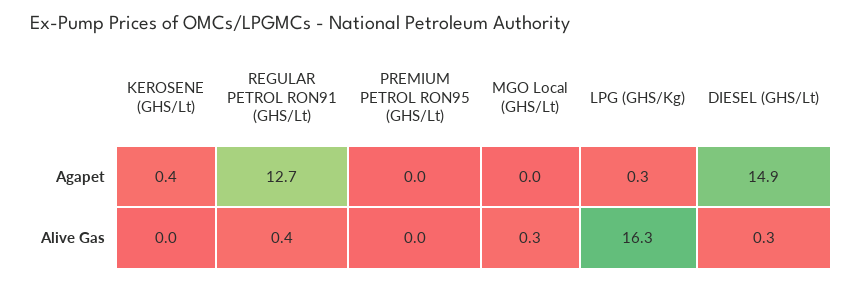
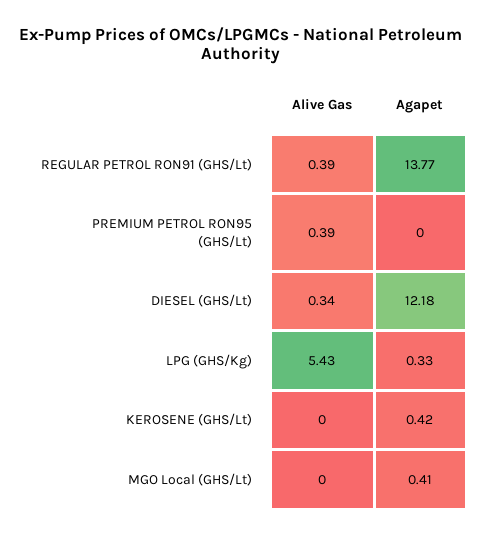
REGULAR PETROL RON91 (GHS/Lt), Agapet: 12.7 -> 13.77
MGO Local (GHS/Lt), Agapet: 0 -> 0.41
DIESEL (GHS/Lt), Agapet: 14.9 -> 12.18
PREMIUM PETROL RON95 (GHS/Lt), Alive Gas: 0 -> 0.39
MGO Local (GHS/Lt), Alive Gas: 0.3 -> 0
LPG (GHS/Kg), Alive Gas: 16.3 -> 5.43

